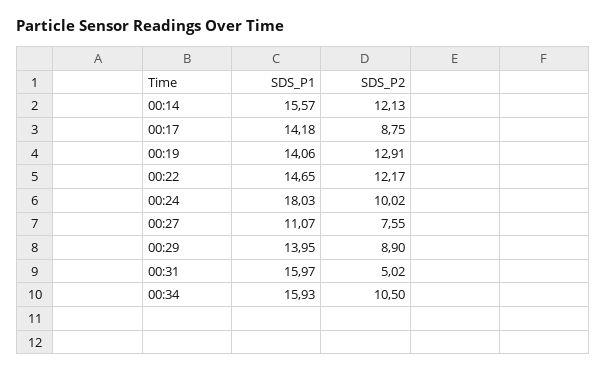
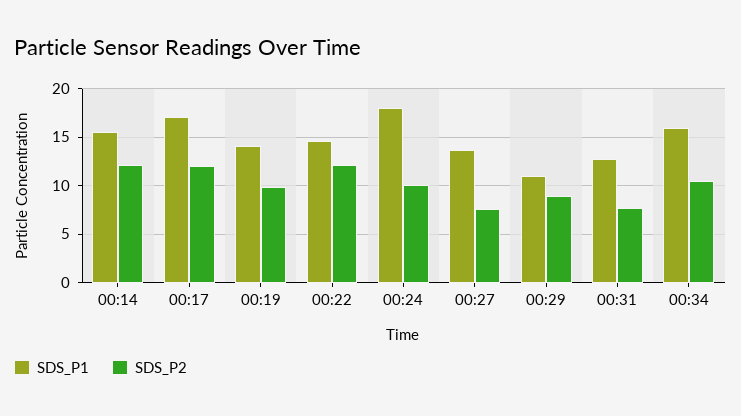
SDS_P1, 00:17: 14.18 -> 17
SDS_P2, 00:17: 8.75 -> 12
SDS_P2, 00:19: 12.91 -> 10
SDS_P1, 00:27: 11.07 -> 14
SDS_P1, 00:29: 13.95 -> 11
SDS_P1, 00:31: 15.97 -> 13
SDS_P2, 00:31: 5.02 -> 8

